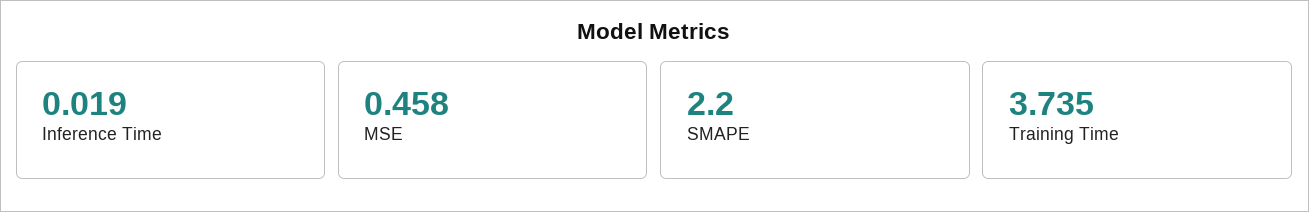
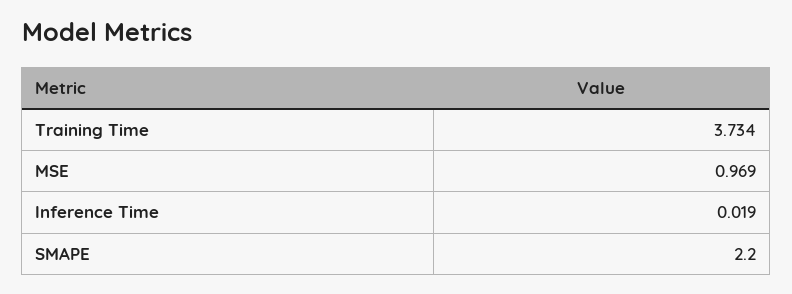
MSE: 0.458 -> 0.969
Training Time: 3.735 -> 3.734

